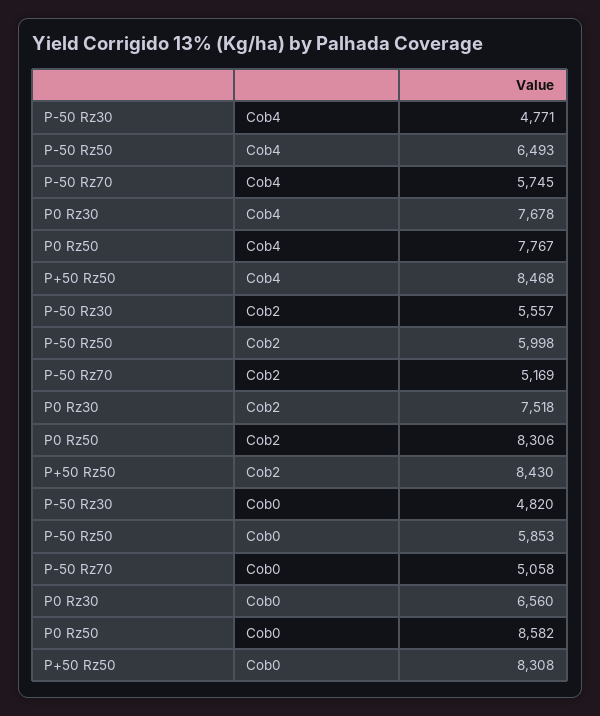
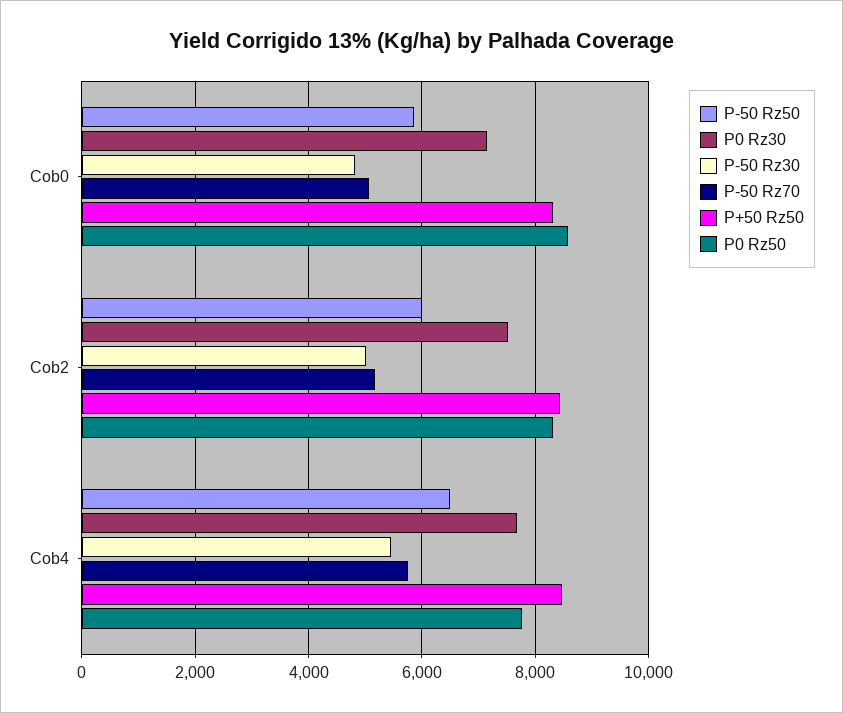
P-50 Rz30, Cob4: 4771 -> 5400
P-50 Rz30, Cob2: 5557 -> 5000
P0 Rz30, Cob0: 6560 -> 7200

